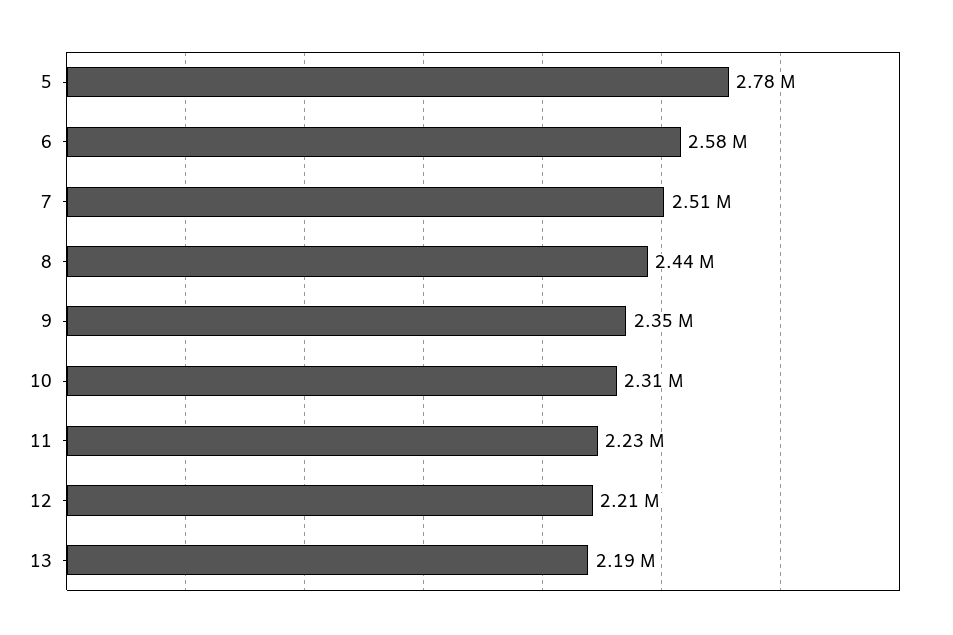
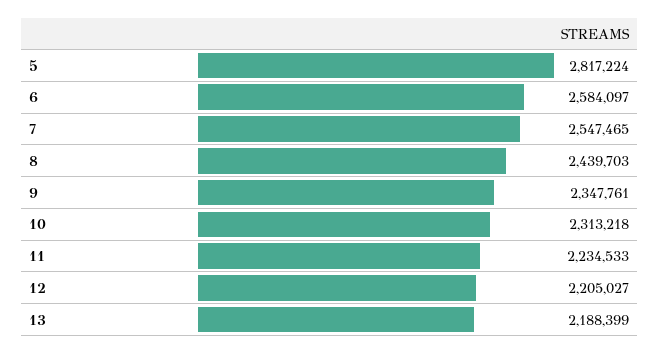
5: 2780000 -> 2817224
7: 2510000 -> 2547465

